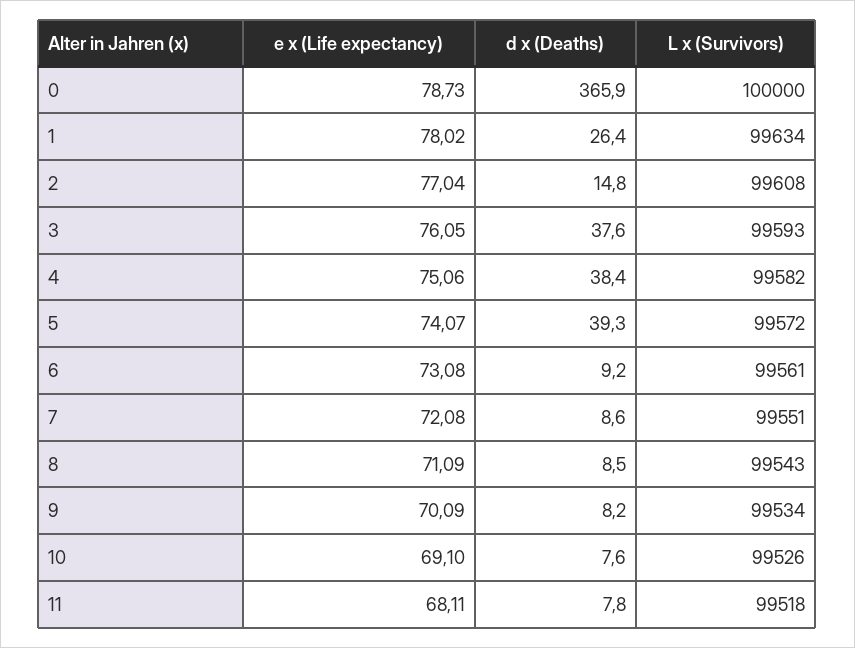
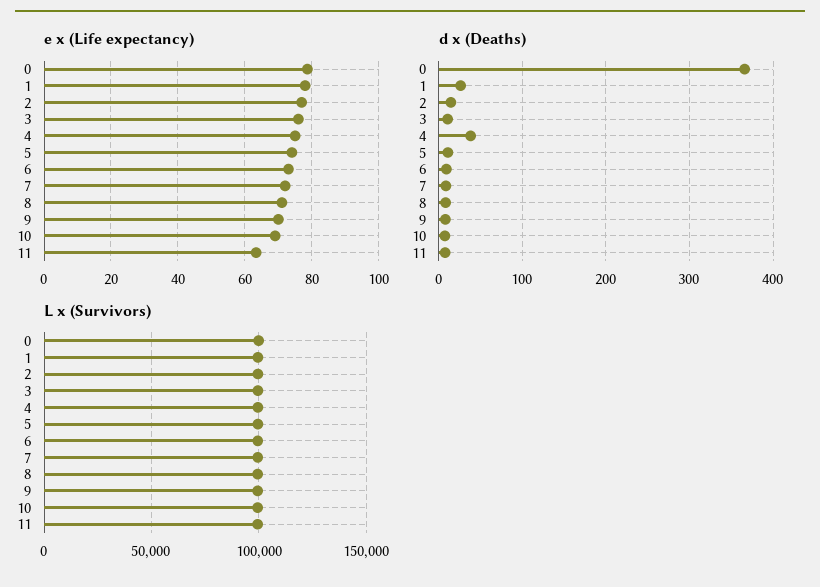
d x (Deaths), 3: 37.6 -> 10
d x (Deaths), 5: 39.3 -> 10
e x (Life expectancy), 11: 68.11 -> 64

